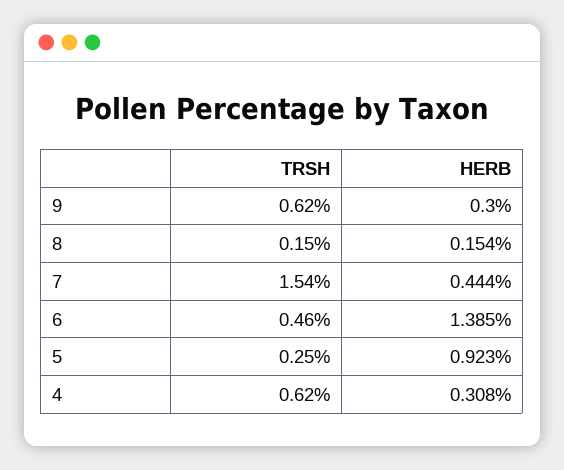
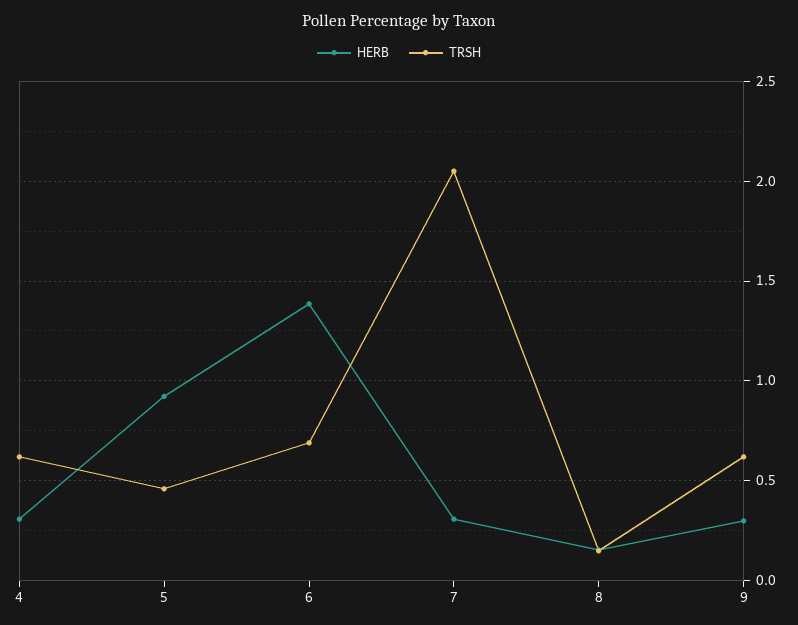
TRSH, 7: 1.54 -> 2.05
HERB, 7: 0.444 -> 0.3
TRSH, 6: 0.46 -> 0.7
TRSH, 5: 0.25 -> 0.45

